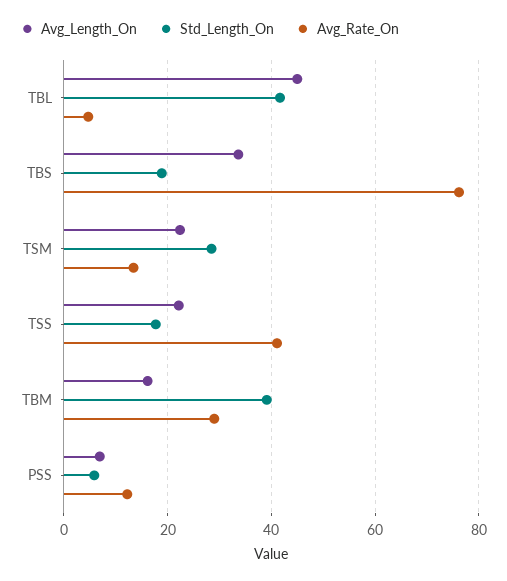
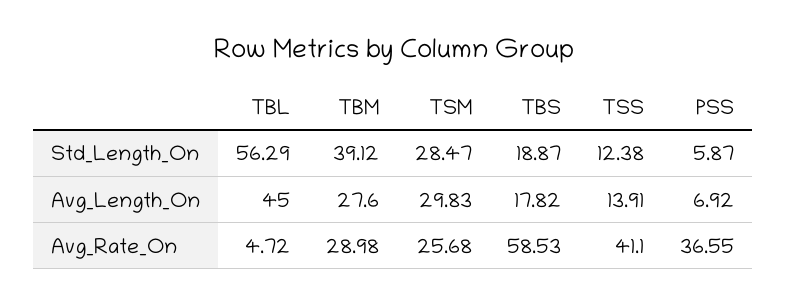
Std_Length_On, TBL: 42 -> 56.29
Avg_Length_On, TBS: 34 -> 17.82
Avg_Rate_On, TBS: 76 -> 58.53
Avg_Length_On, TSM: 22 -> 29.83
Avg_Rate_On, TSM: 14 -> 25.68
Avg_Length_On, TSS: 22 -> 13.91
Std_Length_On, TSS: 18 -> 12.38
Avg_Length_On, TBM: 16 -> 27.6
Avg_Rate_On, PSS: 12 -> 36.55

